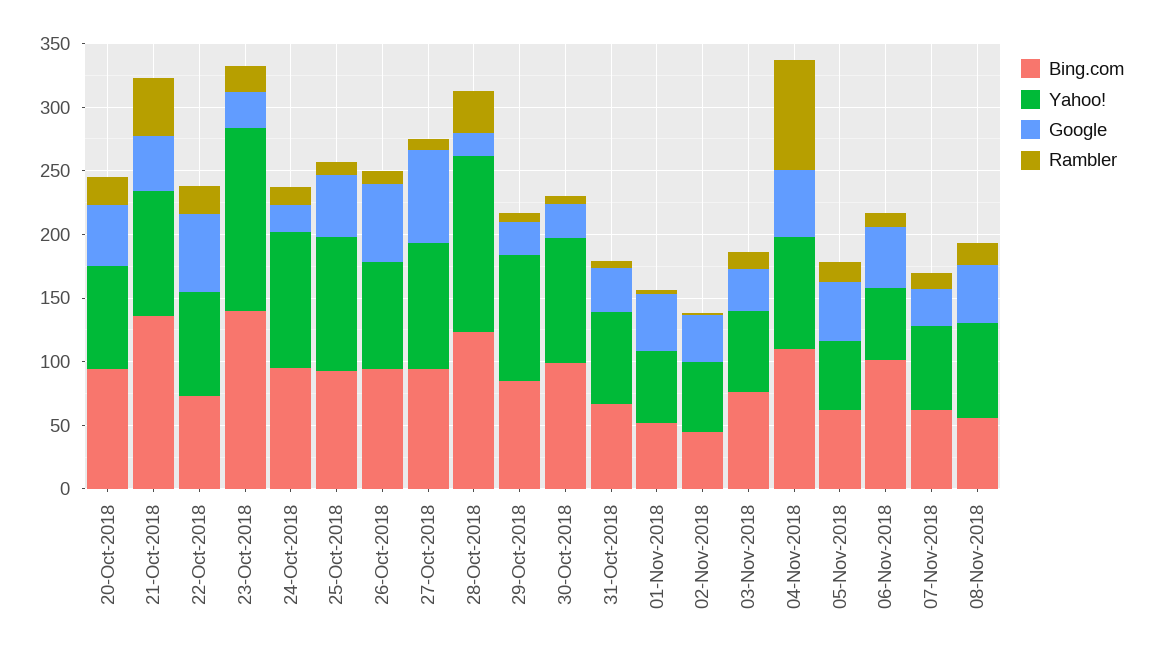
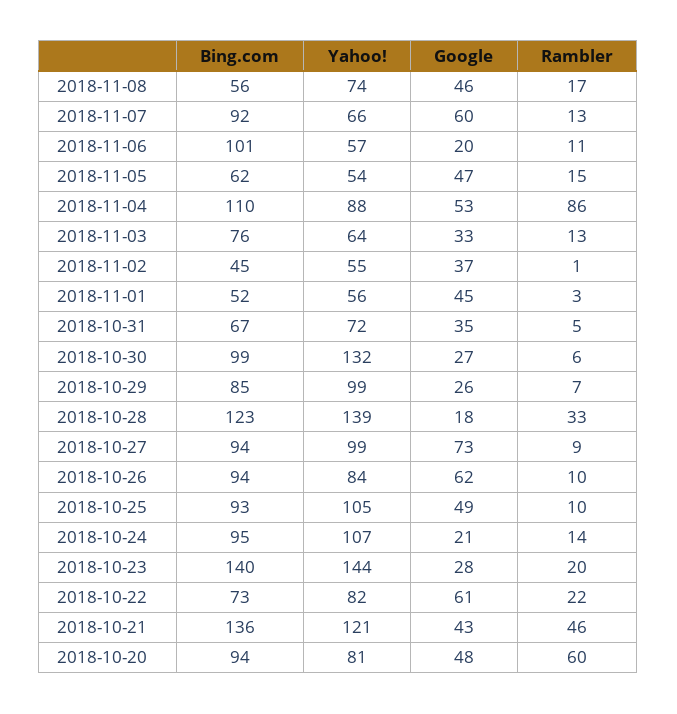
Rambler, 20-Oct-2018: 20 -> 60
Yahoo!, 21-Oct-2018: 100 -> 121
Yahoo!, 30-Oct-2018: 100 -> 132
Google, 06-Nov-2018: 50 -> 20
Bing.com, 07-Nov-2018: 60 -> 92
Google, 07-Nov-2018: 30 -> 60

